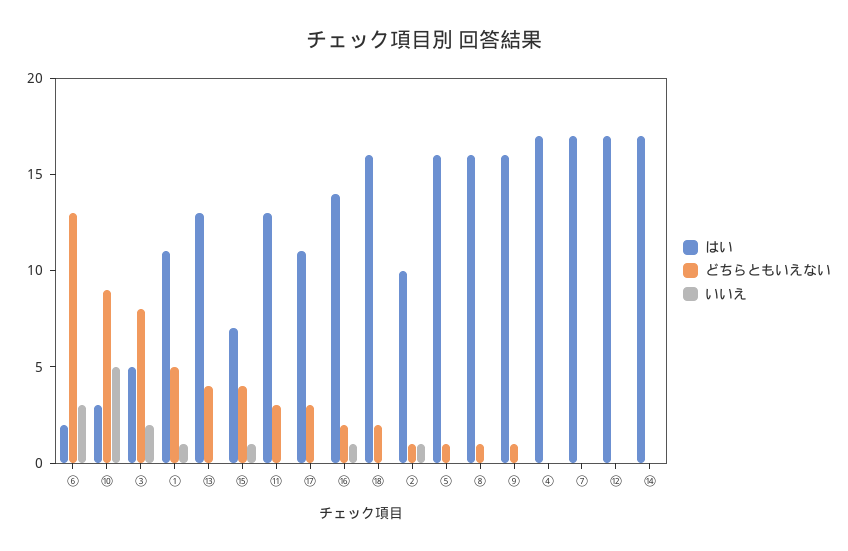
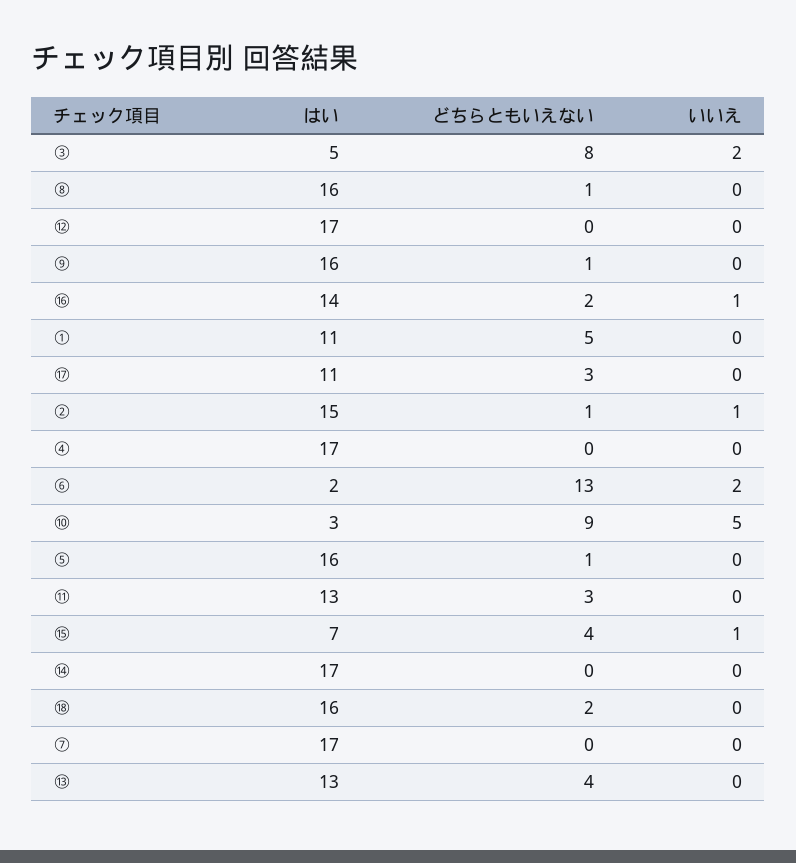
いいえ, ⑥: 3 -> 2
いいえ, ①: 1 -> 0
はい, ②: 10 -> 15

